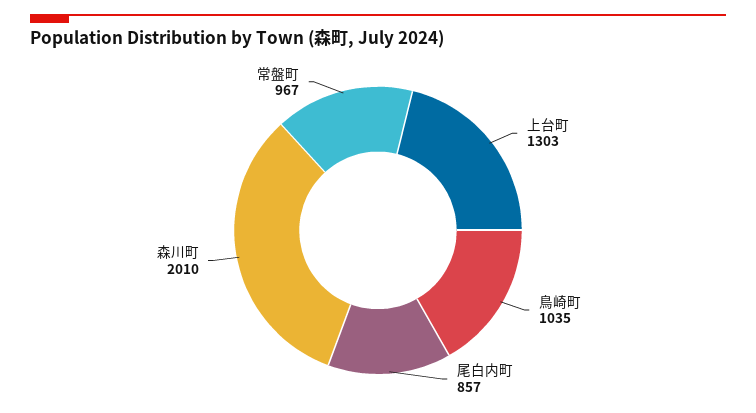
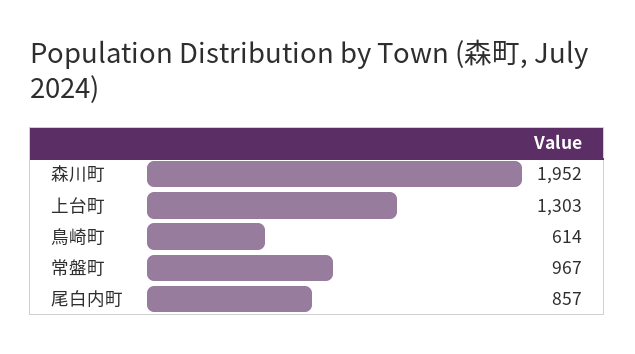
鳥崎町: 1035 -> 614
森川町: 2010 -> 1952

